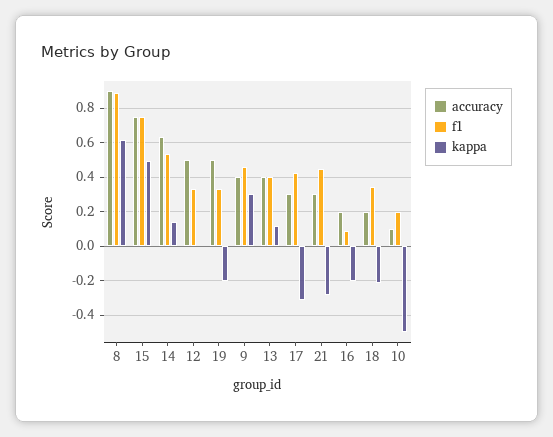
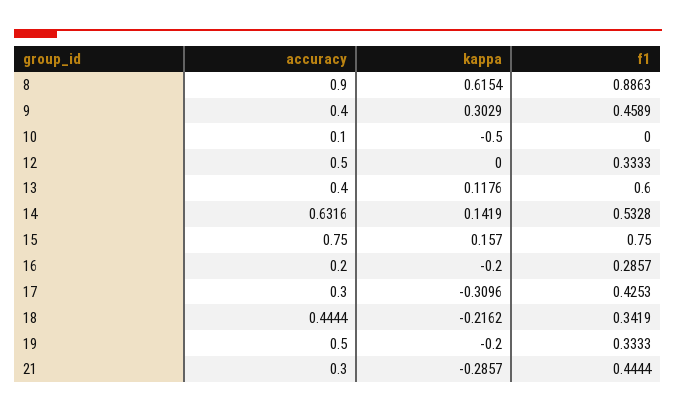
kappa, 15: 0.5 -> 0.157
f1, 13: 0.4 -> 0.6
f1, 16: 0.1 -> 0.2857
accuracy, 18: 0.2 -> 0.4444
f1, 10: 0.2 -> 0

